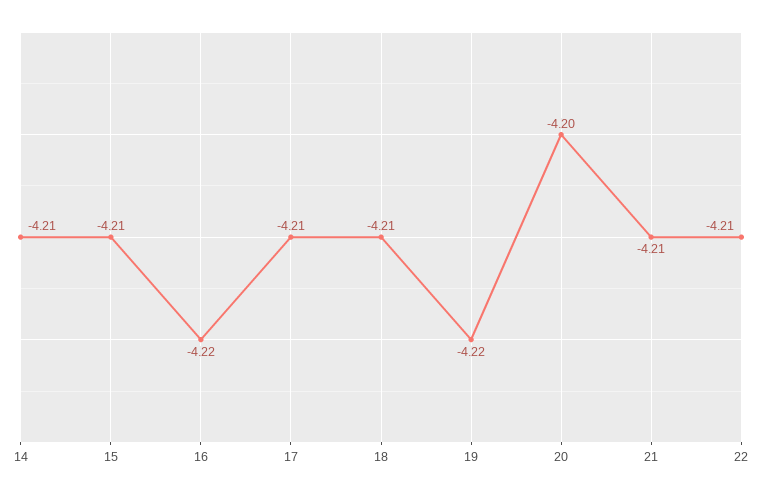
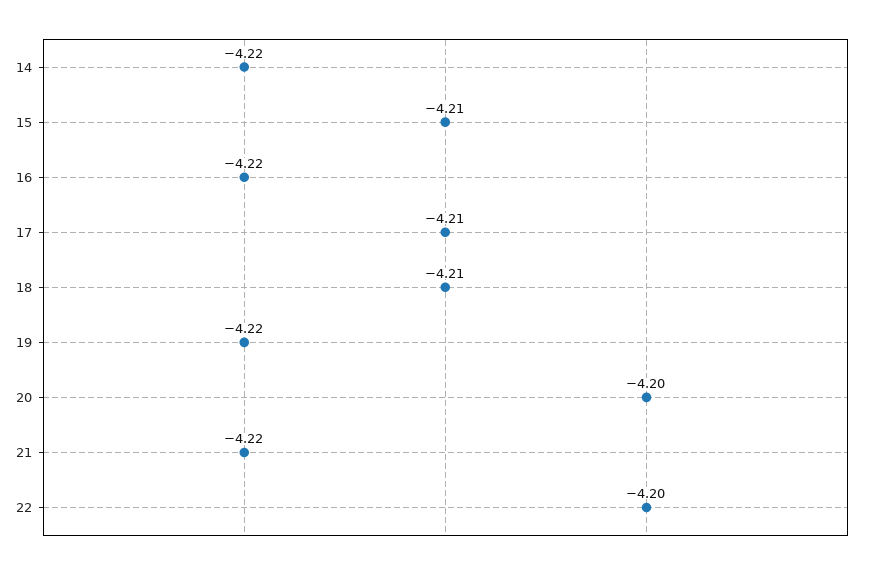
14: -4.21 -> -4.22
21: -4.21 -> -4.22
22: -4.21 -> -4.2

